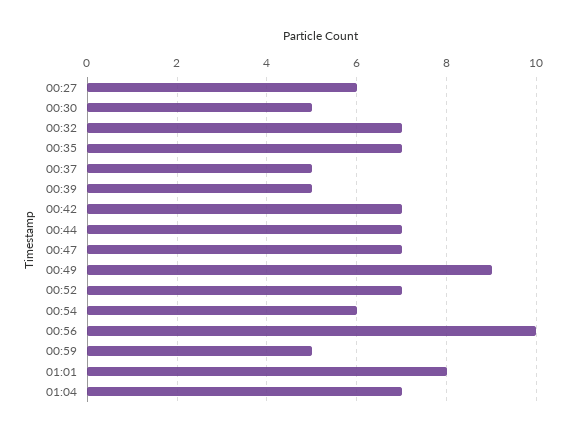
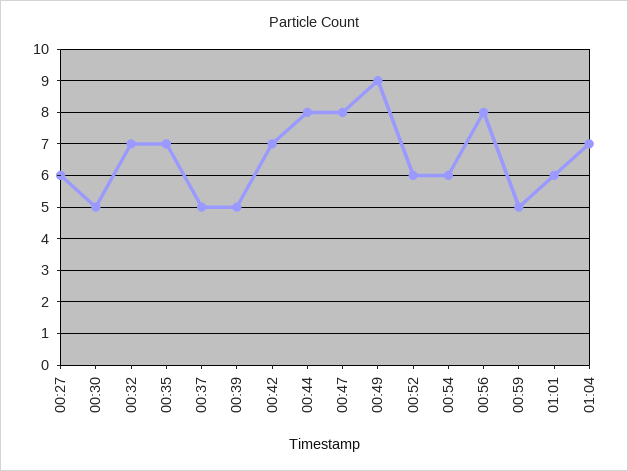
00:44: 7 -> 8
00:47: 7 -> 8
00:52: 7 -> 6
00:56: 10 -> 8
01:01: 8 -> 6

